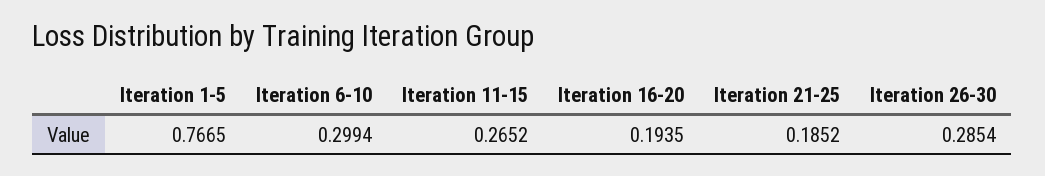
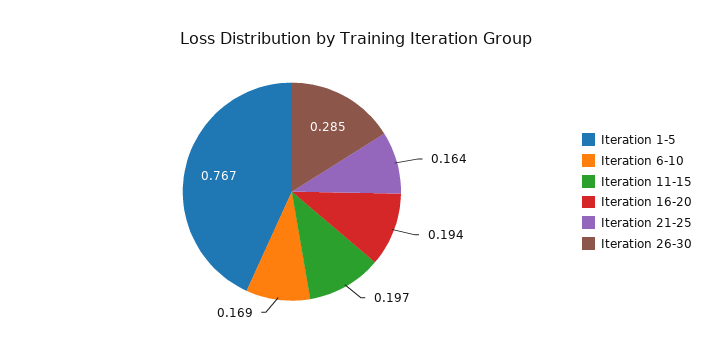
Iteration 6-10: 0.2994 -> 0.169
Iteration 11-15: 0.2652 -> 0.197
Iteration 21-25: 0.1852 -> 0.164

